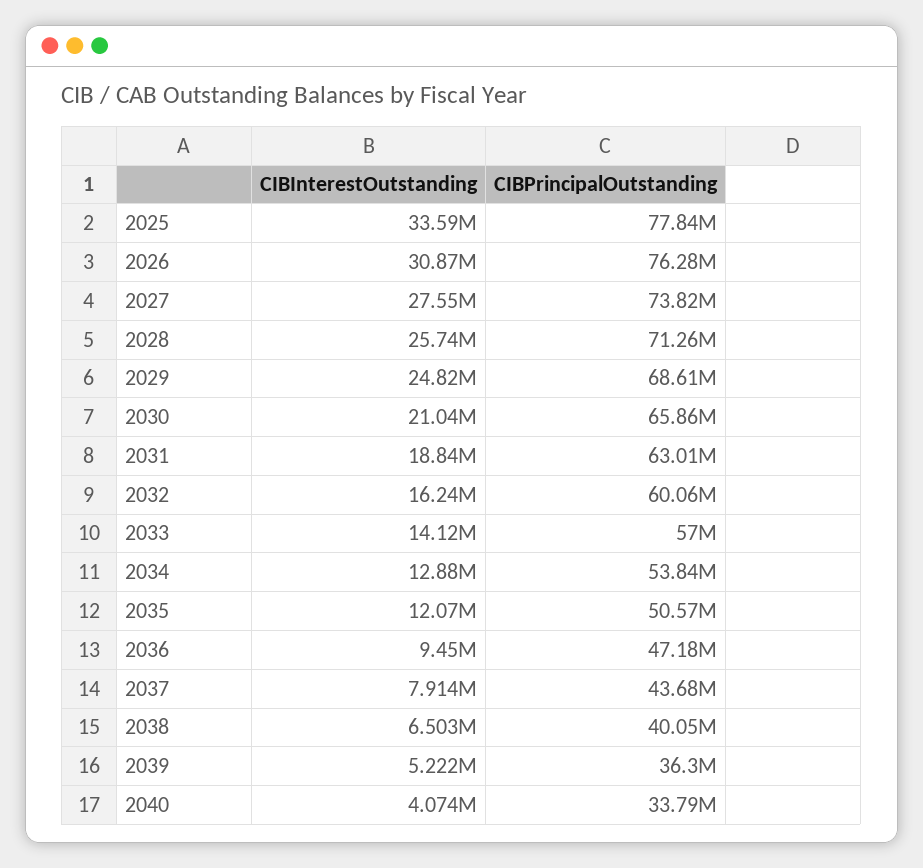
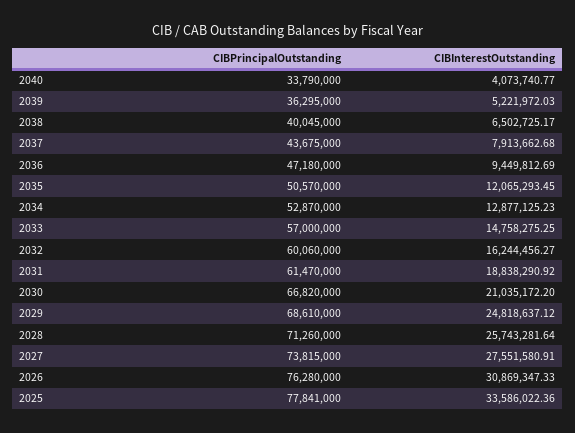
CIBPrincipalOutstanding, 2030: 65860000 -> 66820000
CIBPrincipalOutstanding, 2031: 63010000 -> 61470000
CIBInterestOutstanding, 2033: 14120000 -> 14758275.25
CIBPrincipalOutstanding, 2034: 53840000 -> 52870000

